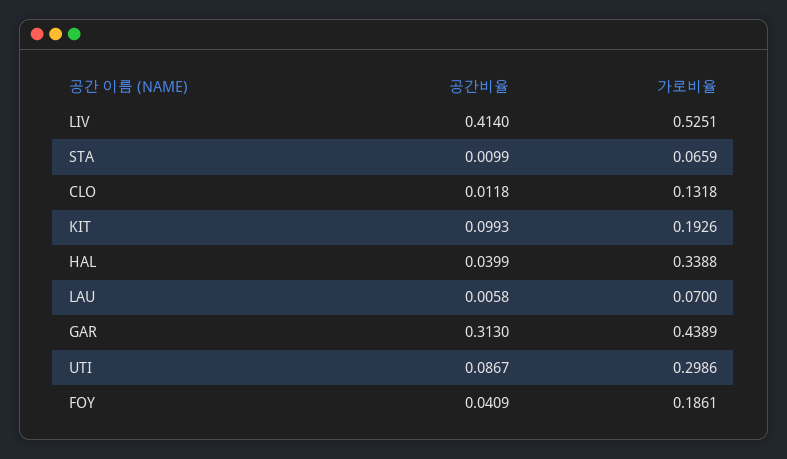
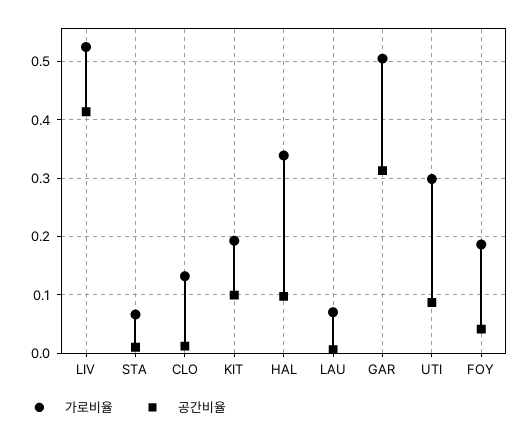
공간비율, HAL: 0.0399 -> 0.1
가로비율, GAR: 0.4389 -> 0.5

